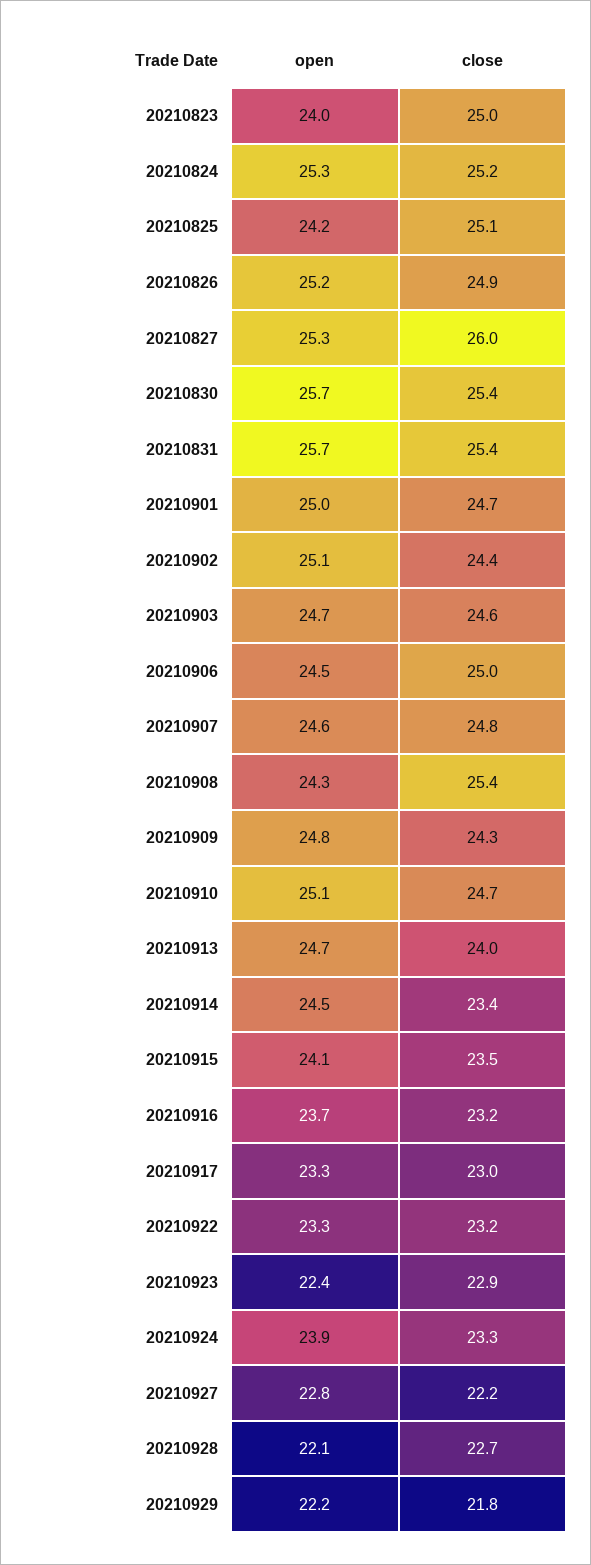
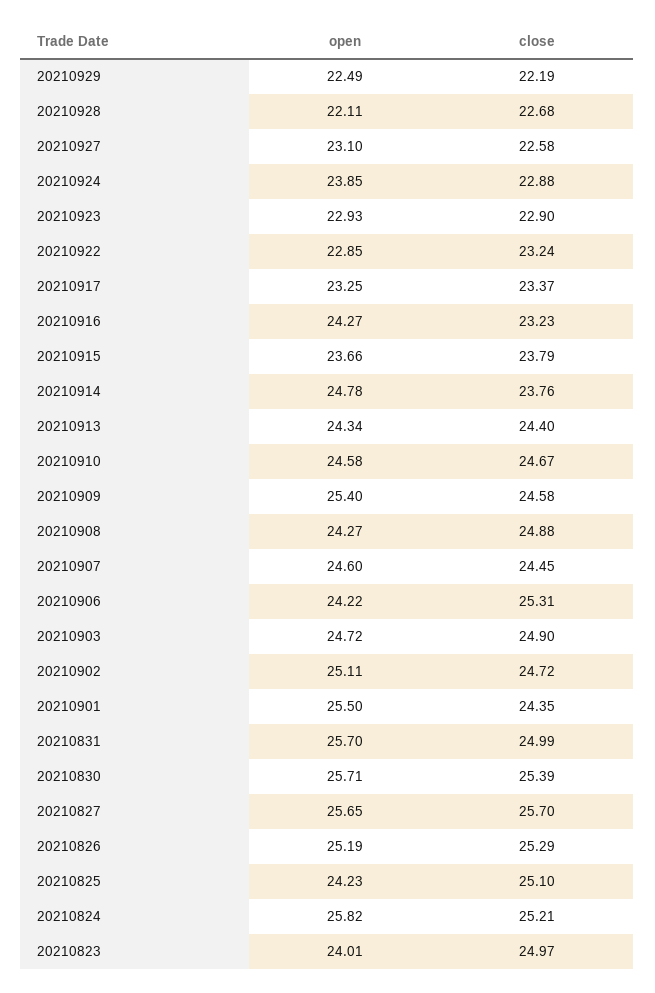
open, 20210824: 25.3 -> 25.82
close, 20210826: 24.9 -> 25.29
open, 20210827: 25.3 -> 25.65
close, 20210827: 26 -> 25.7
close, 20210831: 25.4 -> 24.99
open, 20210901: 25 -> 25.5
close, 20210901: 24.7 -> 24.35
close, 20210902: 24.4 -> 24.72
close, 20210903: 24.6 -> 24.9
open, 20210906: 24.5 -> 24.22
close, 20210906: 25 -> 25.31
close, 20210907: 24.8 -> 24.45
close, 20210908: 25.4 -> 24.88
open, 20210909: 24.8 -> 25.4
close, 20210909: 24.3 -> 24.58
open, 20210910: 25.1 -> 24.58
open, 20210913: 24.7 -> 24.34
close, 20210913: 24 -> 24.4
open, 20210914: 24.5 -> 24.78
close, 20210914: 23.4 -> 23.76
open, 20210915: 24.1 -> 23.66
close, 20210915: 23.5 -> 23.79
open, 20210916: 23.7 -> 24.27
close, 20210917: 23 -> 23.37
open, 20210922: 23.3 -> 22.85
open, 20210923: 22.4 -> 22.93
close, 20210924: 23.3 -> 22.88
open, 20210927: 22.8 -> 23.1
close, 20210927: 22.2 -> 22.58
open, 20210929: 22.2 -> 22.49
close, 20210929: 21.8 -> 22.19

